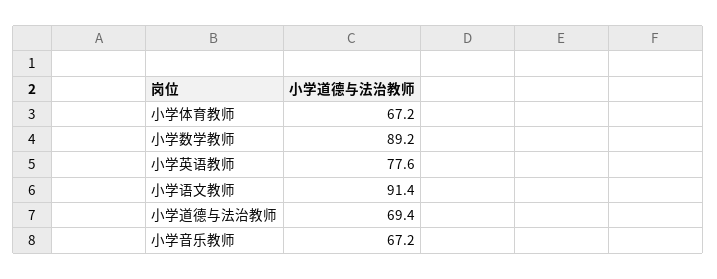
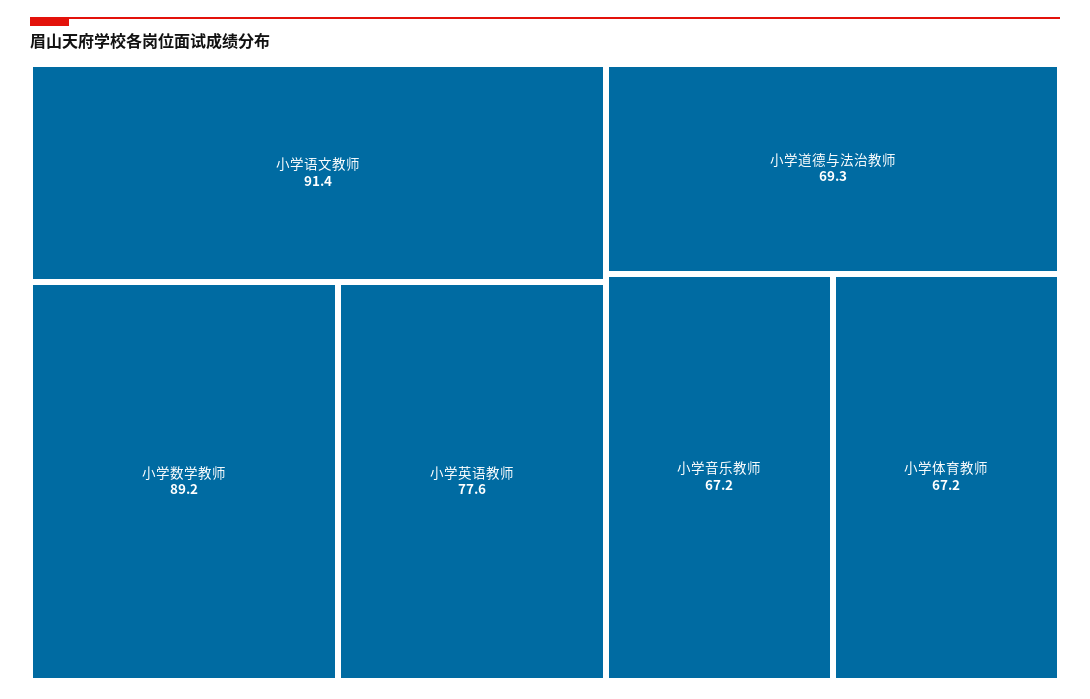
小学道德与法治教师: 69.4 -> 69.3

